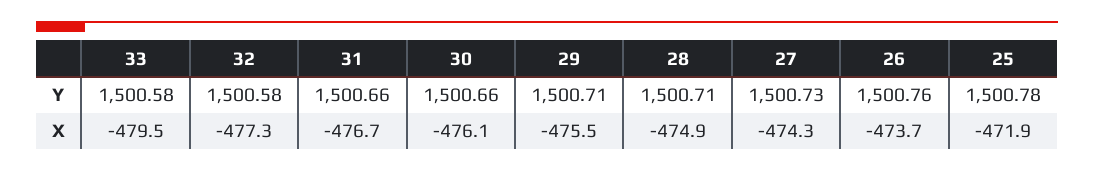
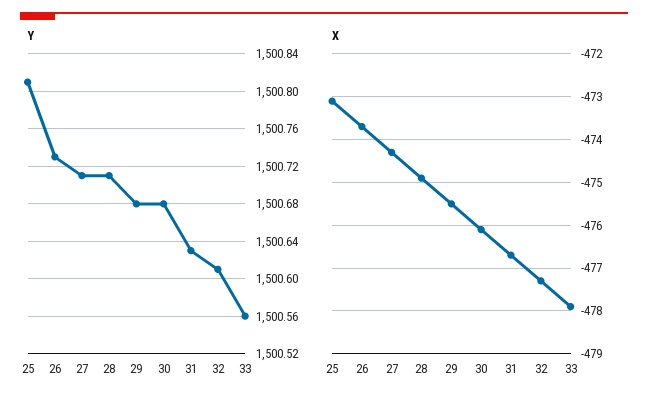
Y, 33: 1500.58 -> 1500.56
Y, 32: 1500.58 -> 1500.61
Y, 31: 1500.66 -> 1500.63
Y, 30: 1500.66 -> 1500.68
Y, 29: 1500.71 -> 1500.68
Y, 27: 1500.73 -> 1500.71
Y, 26: 1500.76 -> 1500.73
Y, 25: 1500.78 -> 1500.81
X, 33: -479.5 -> -478
X, 25: -471.9 -> -473

